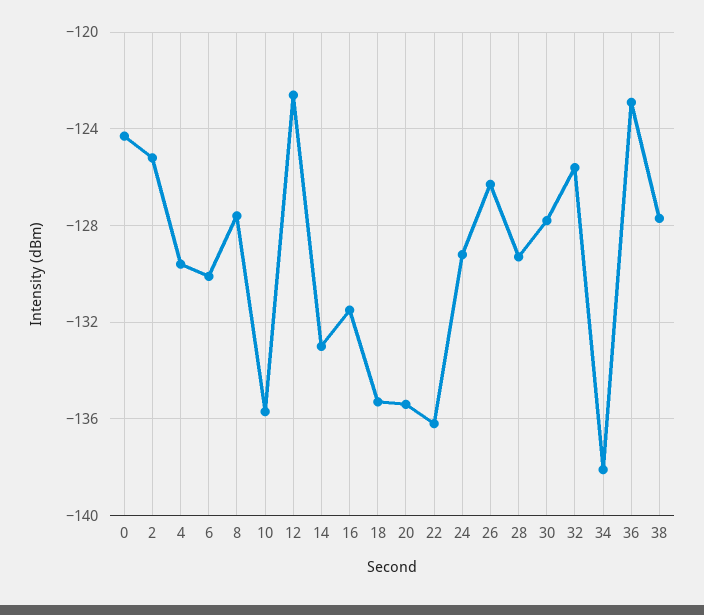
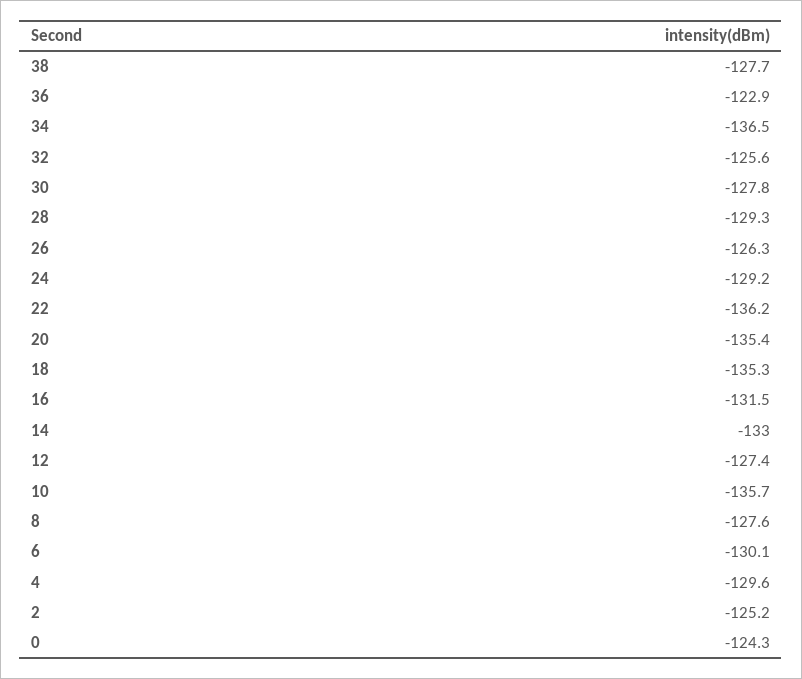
12: -122.5 -> -127.4
34: -138 -> -136.5

